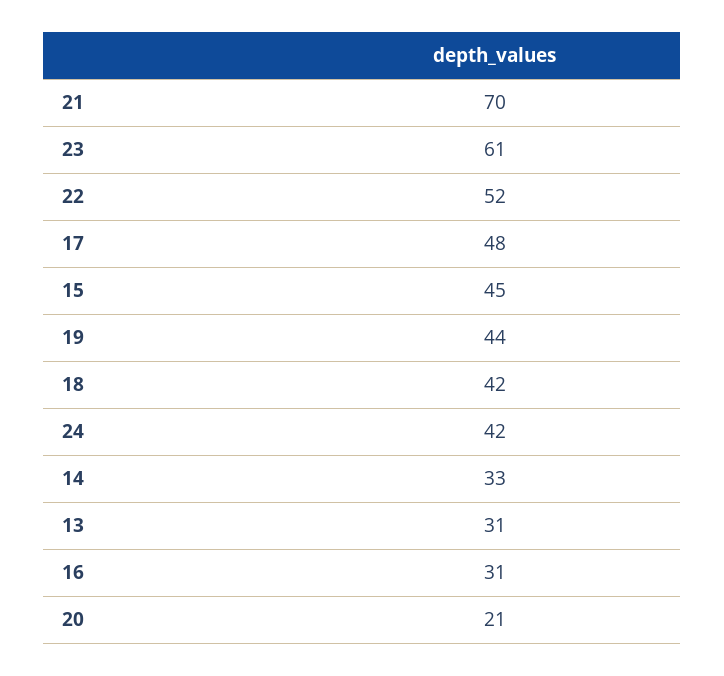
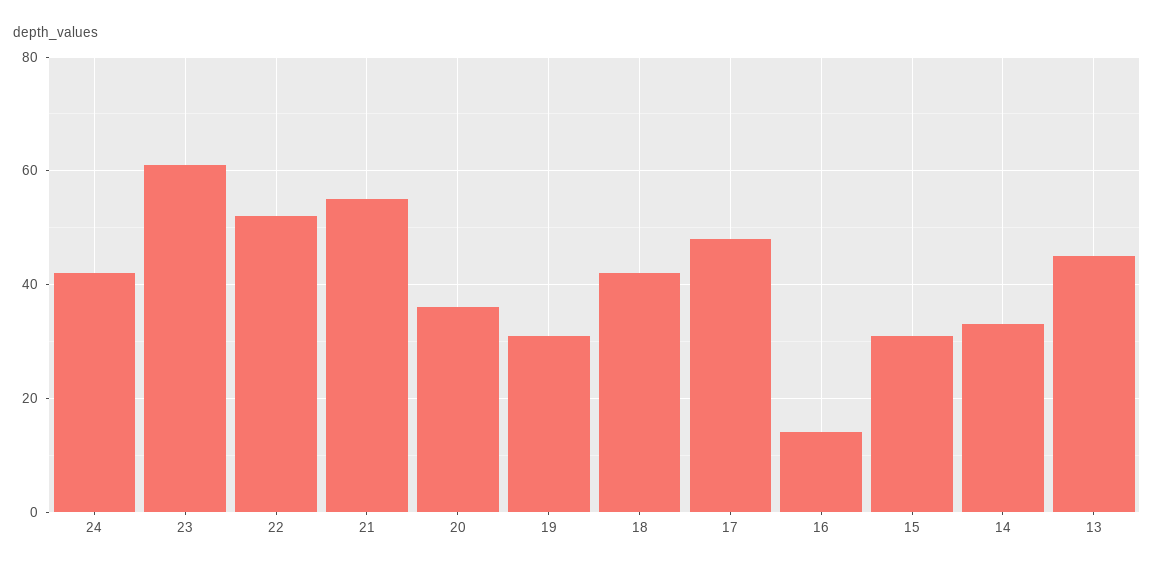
21: 70 -> 55
15: 45 -> 30
19: 44 -> 30
13: 31 -> 45
16: 31 -> 15
20: 21 -> 35

